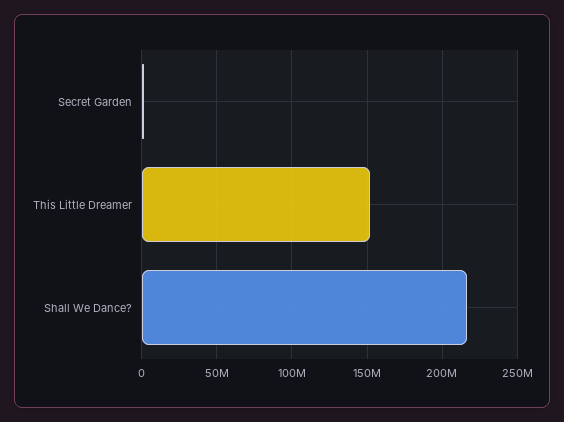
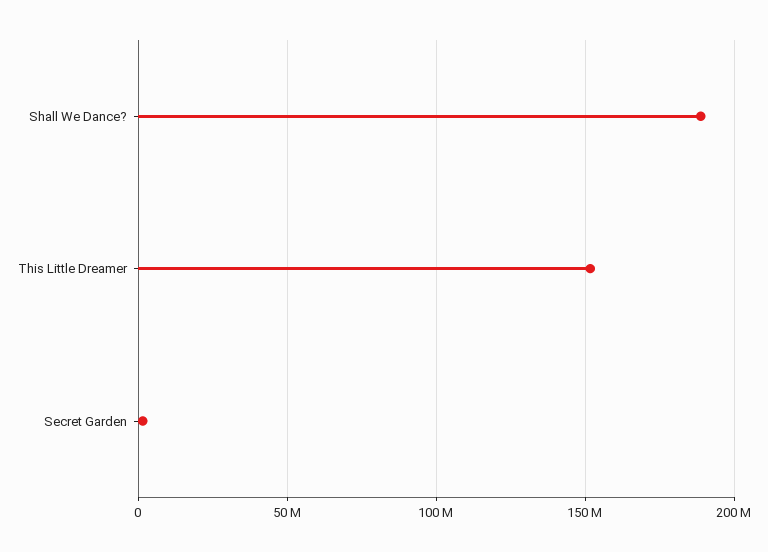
Shall We Dance?: 215000000 -> 190000000

